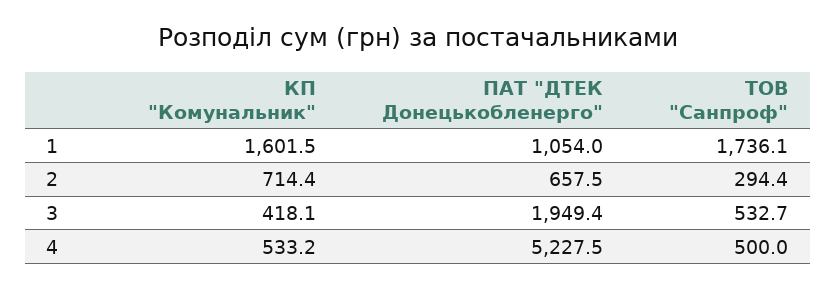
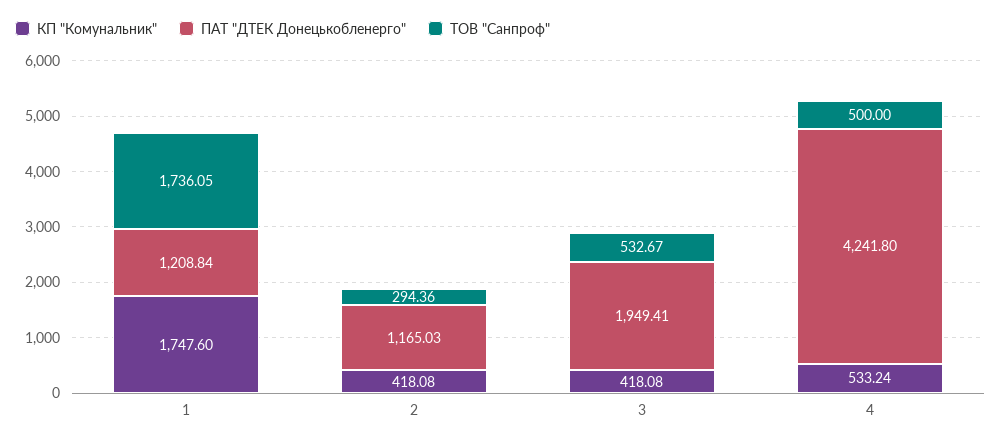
КП "Комунальник", 1: 1601.5 -> 1747.6
ПАТ "ДТЕК Донецькобленерго", 1: 1054 -> 1208.84
КП "Комунальник", 2: 714.4 -> 418.08
ПАТ "ДТЕК Донецькобленерго", 2: 657.5 -> 1165.03
ПАТ "ДТЕК Донецькобленерго", 4: 5227.5 -> 4241.8

